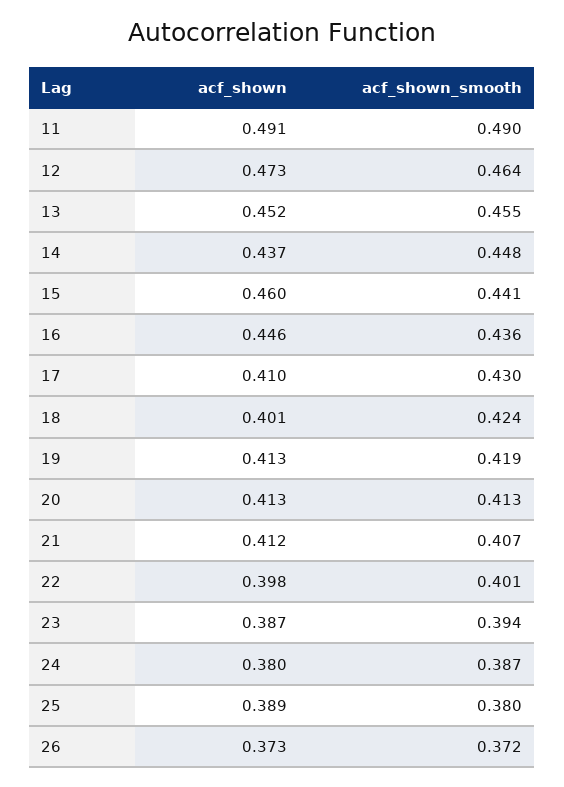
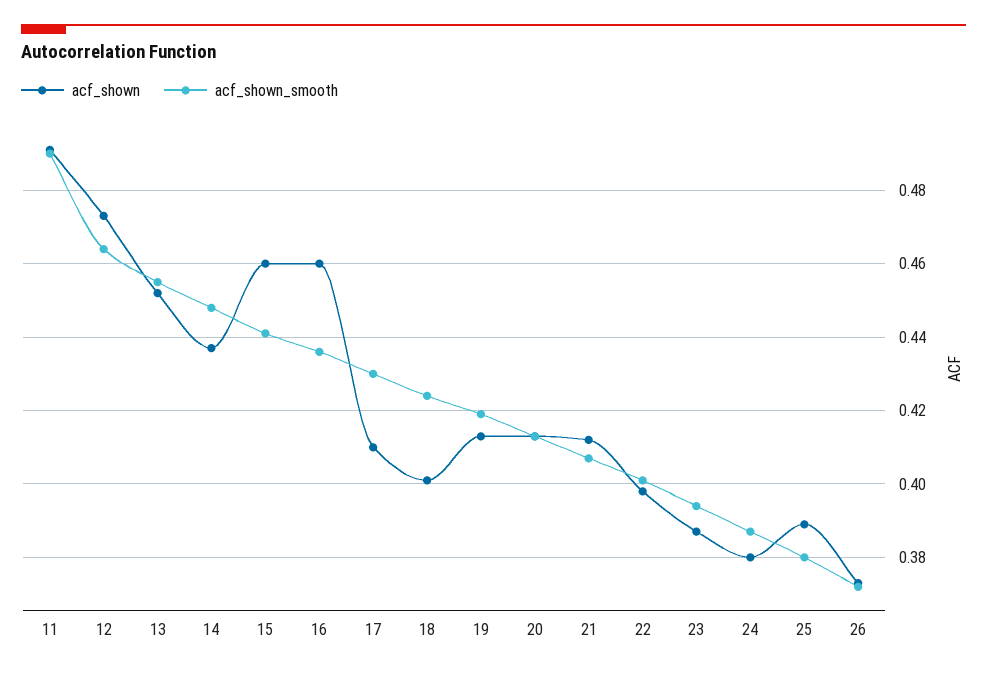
acf_shown, 16: 0.446 -> 0.46

